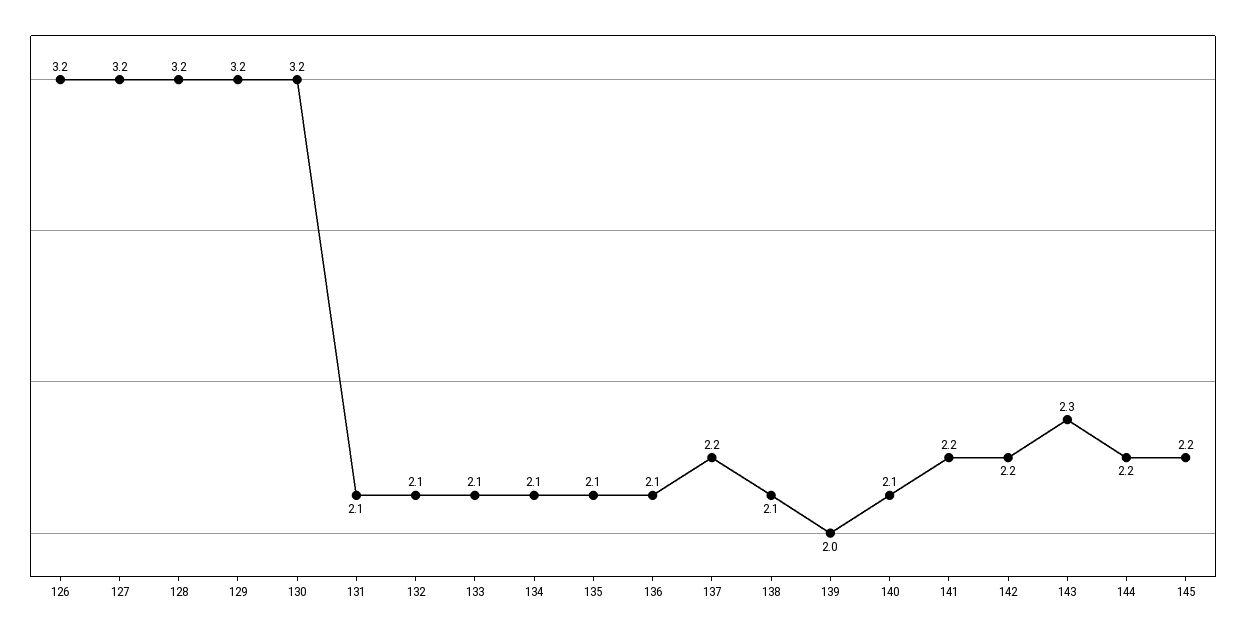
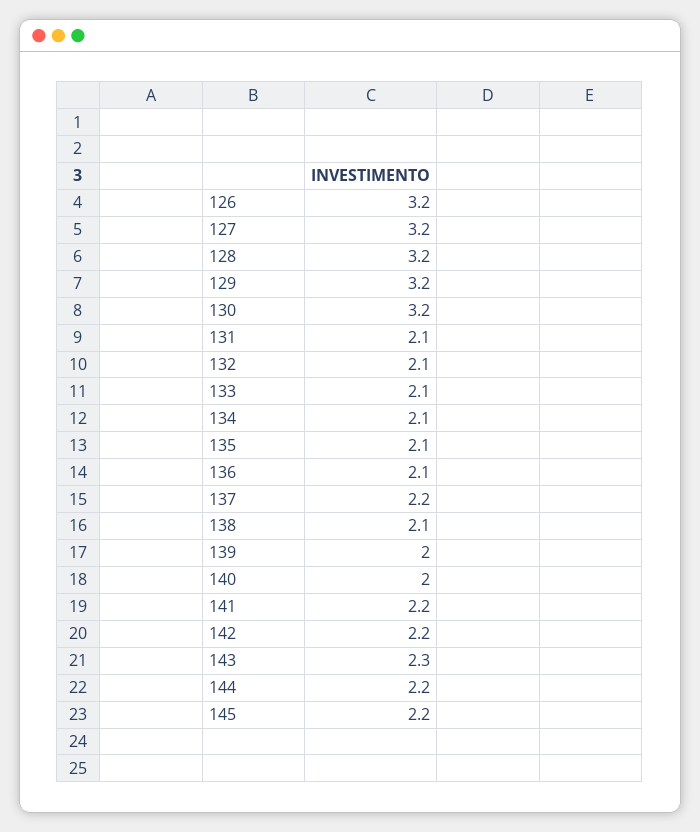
140: 2.1 -> 2

